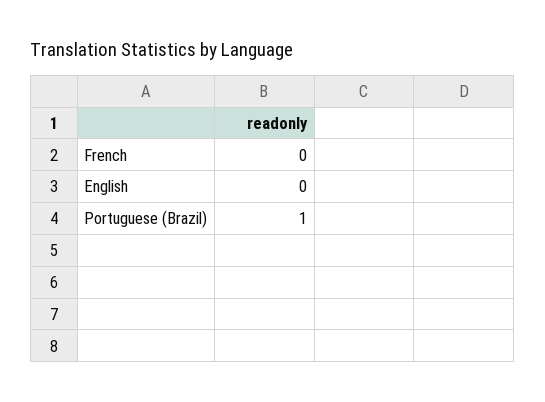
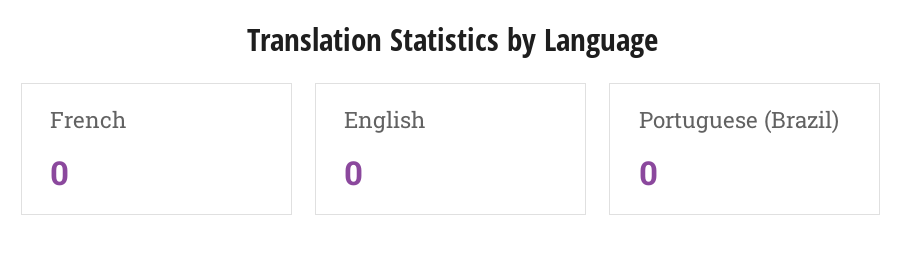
Portuguese (Brazil): 1 -> 0

